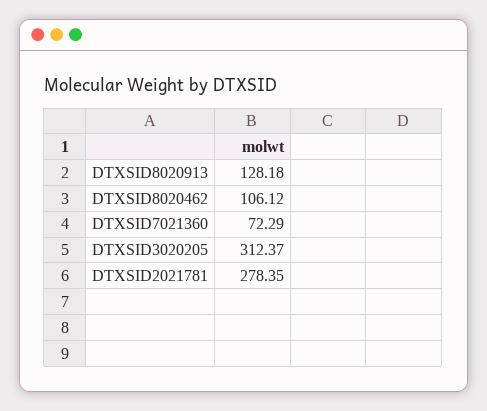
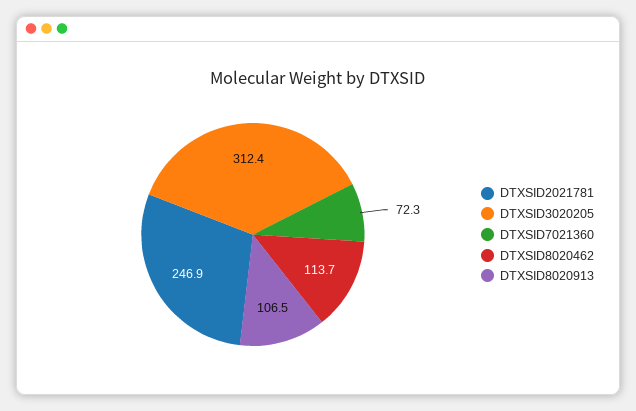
DTXSID8020913: 128.18 -> 106.5
DTXSID8020462: 106.12 -> 113.7
DTXSID2021781: 278.35 -> 246.9

